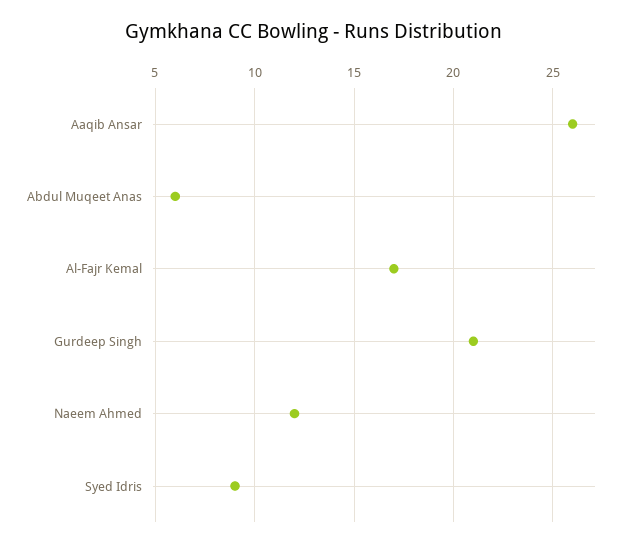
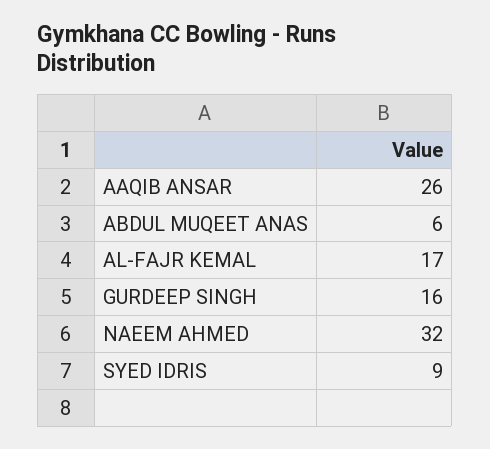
Gurdeep Singh: 21 -> 16
Naeem Ahmed: 12 -> 32

